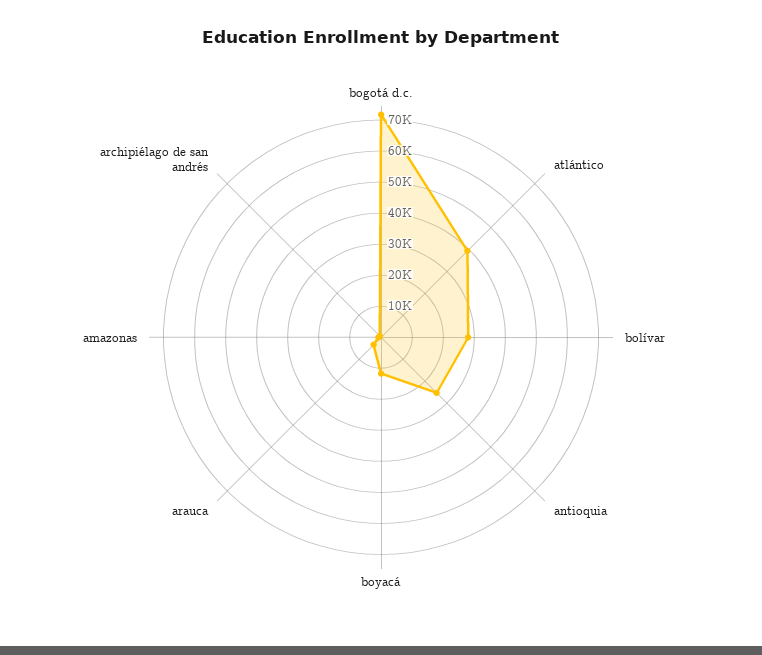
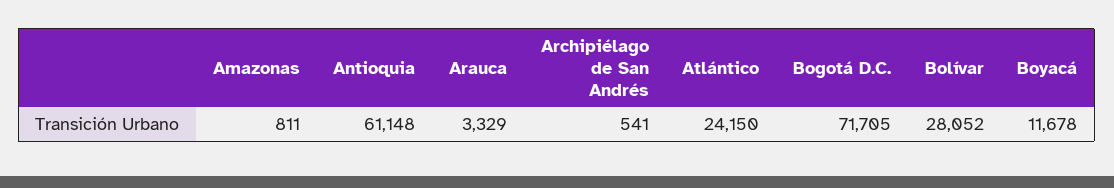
atlántico: 40000 -> 24150
antioquia: 25000 -> 61148

